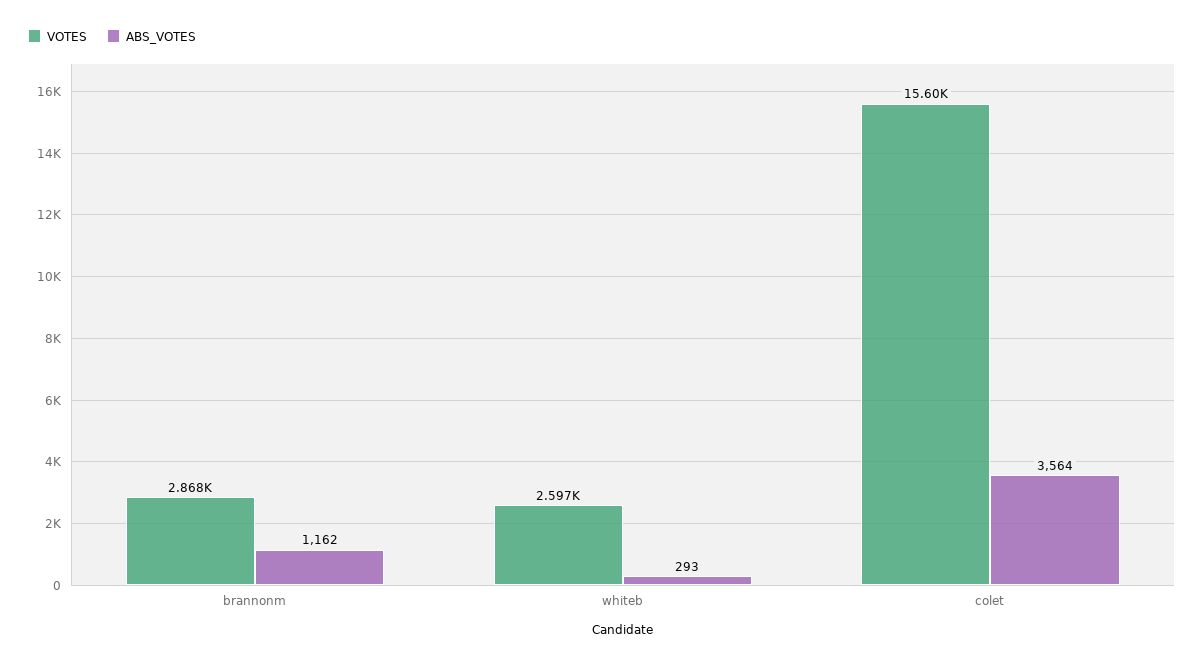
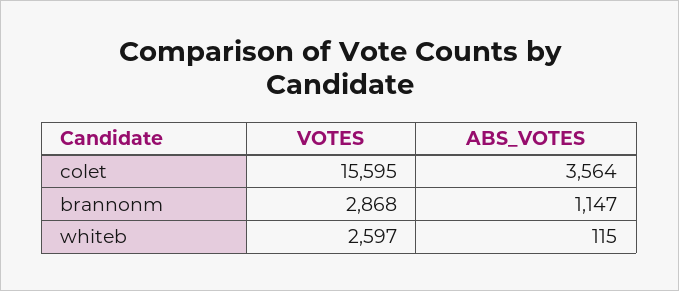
ABS_VOTES, brannonm: 1162 -> 1147
ABS_VOTES, whiteb: 293 -> 115

